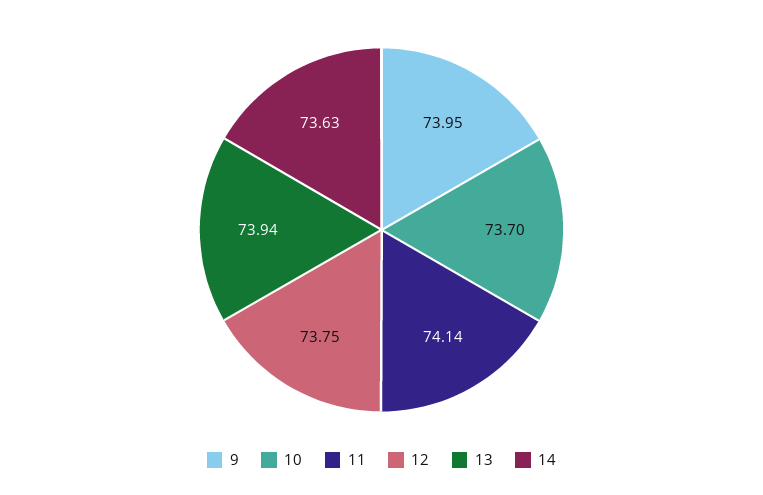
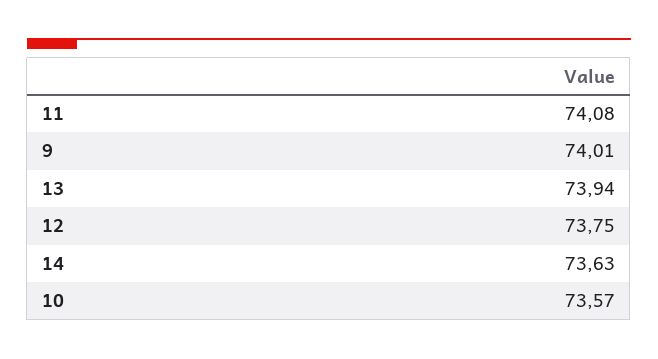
9: 73.95 -> 74.01
10: 73.7 -> 73.57
11: 74.14 -> 74.08

